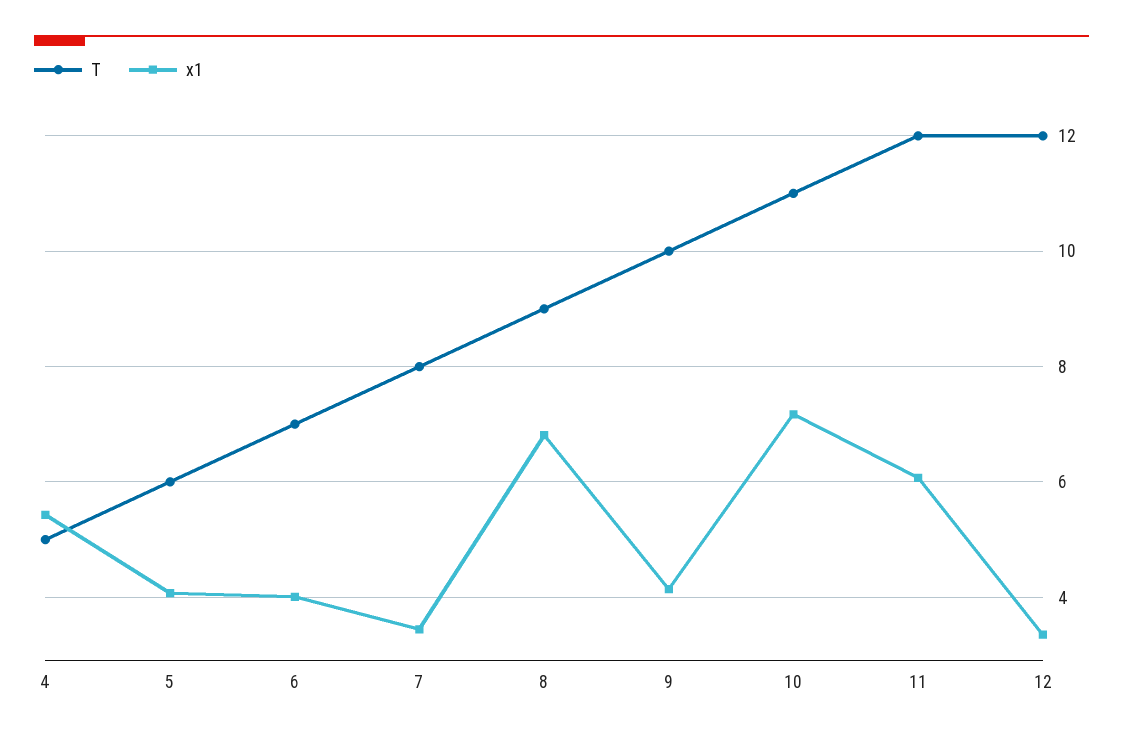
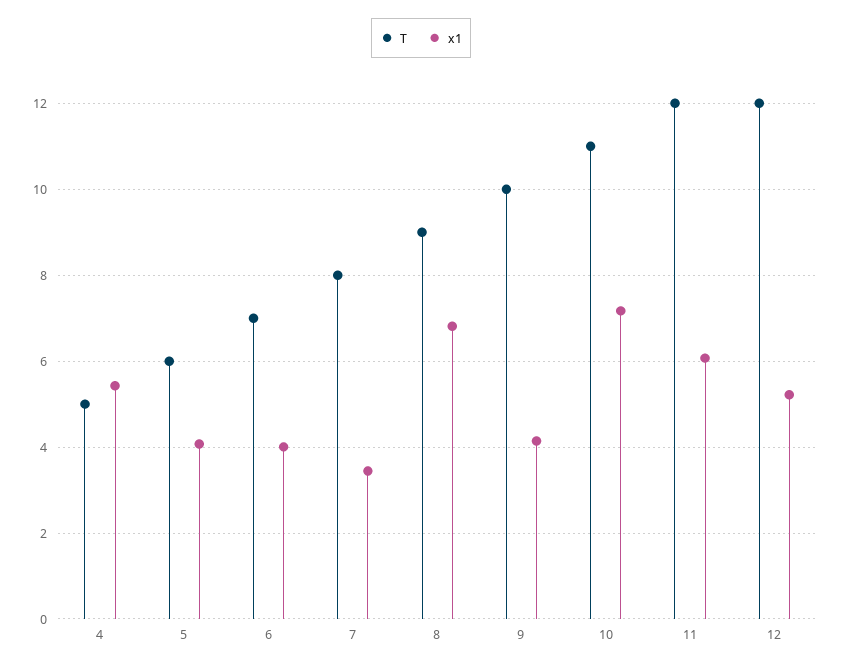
x1, 12: 3.4 -> 5.2

